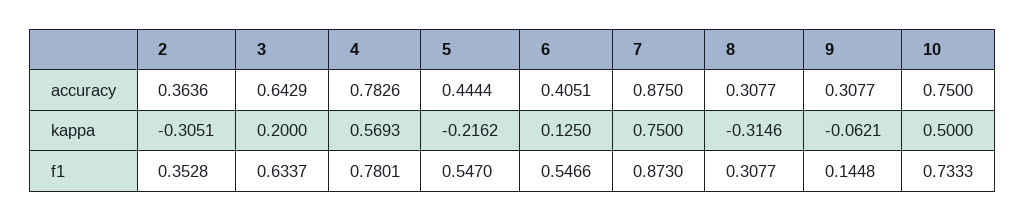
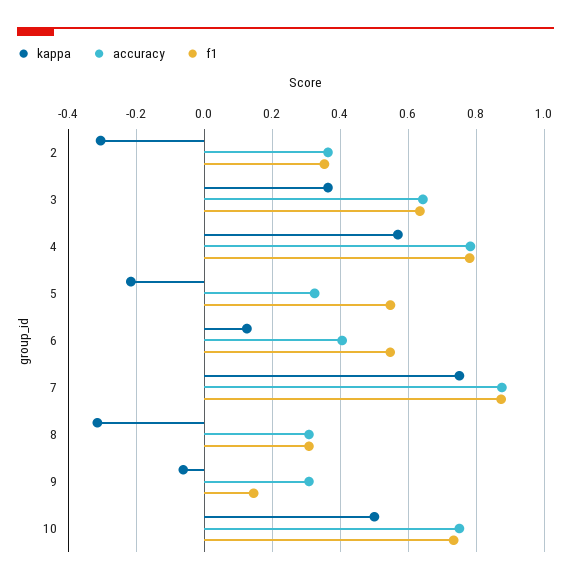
accuracy, 5: 0.4444 -> 0.32
kappa, 3: 0.2 -> 0.36

